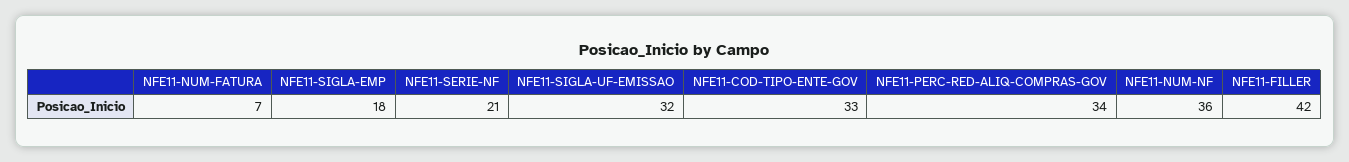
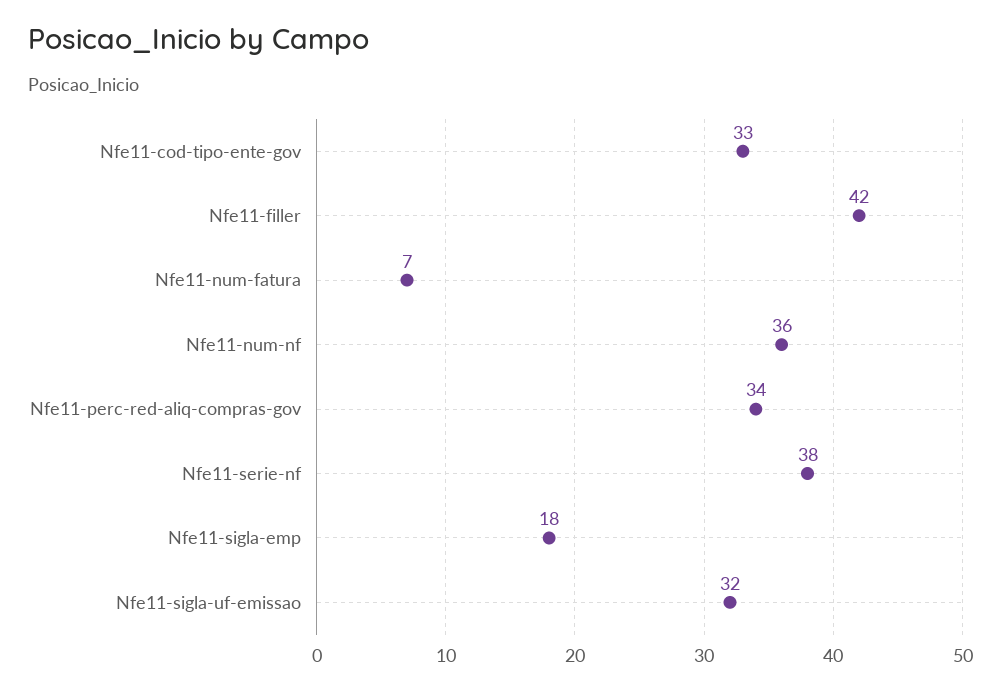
NFE11-SERIE-NF: 21 -> 38

